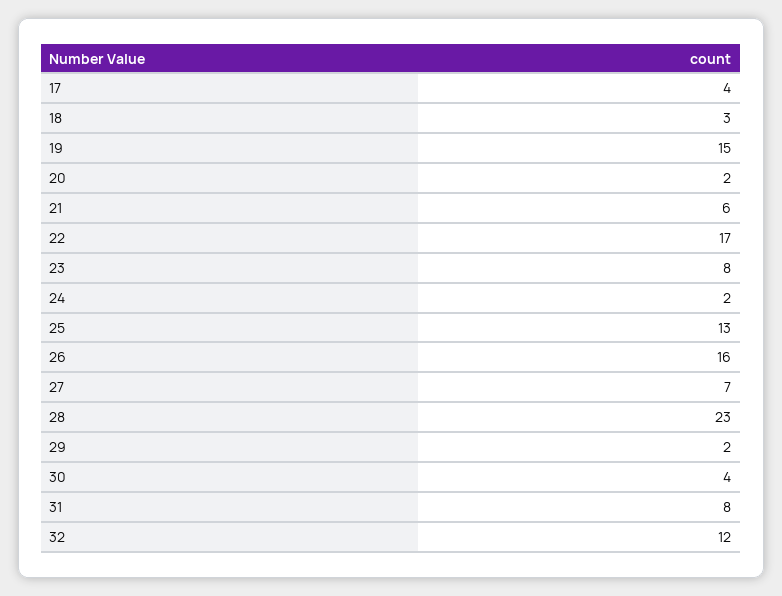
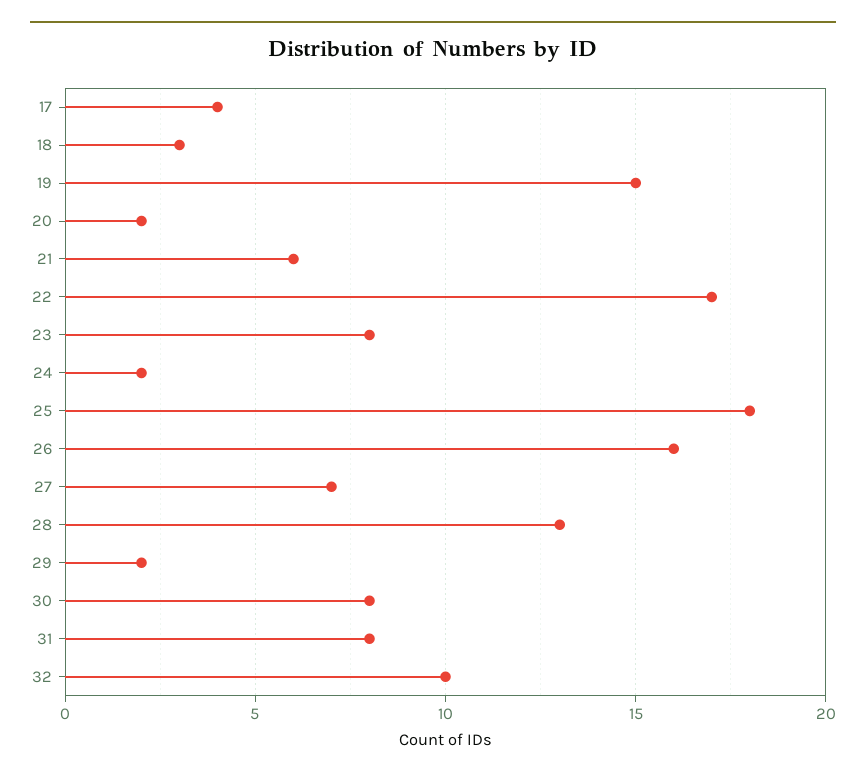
25: 13 -> 18
28: 23 -> 13
30: 4 -> 8
32: 12 -> 10

